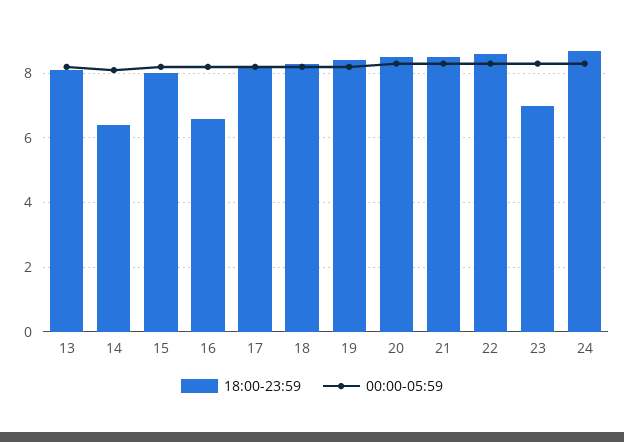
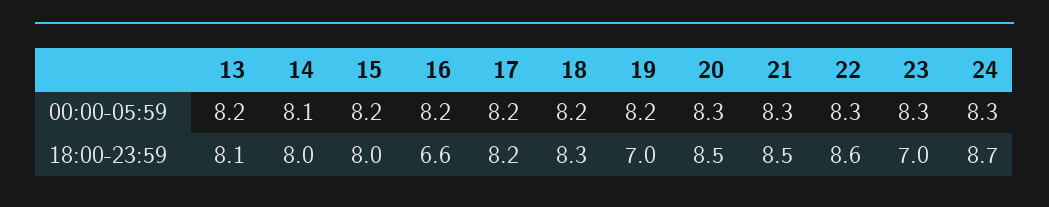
18:00-23:59, 14: 6.5 -> 8
18:00-23:59, 19: 8.5 -> 7

